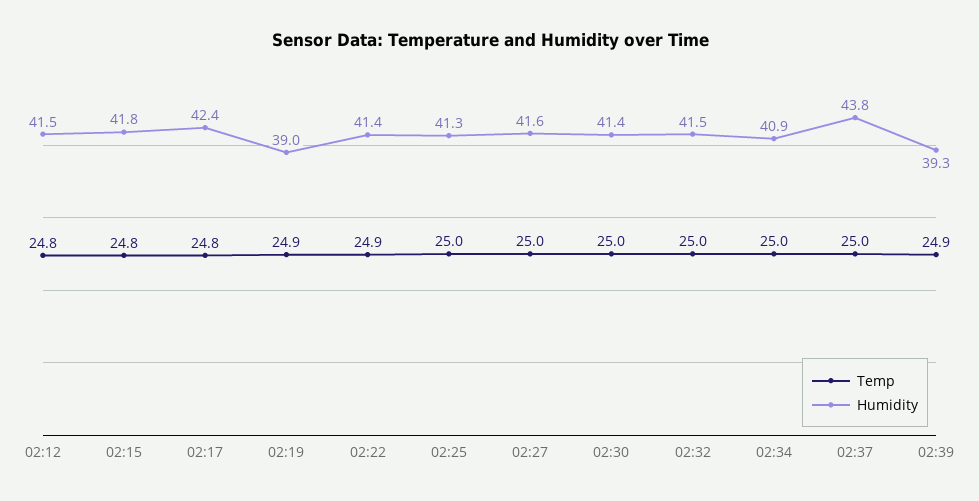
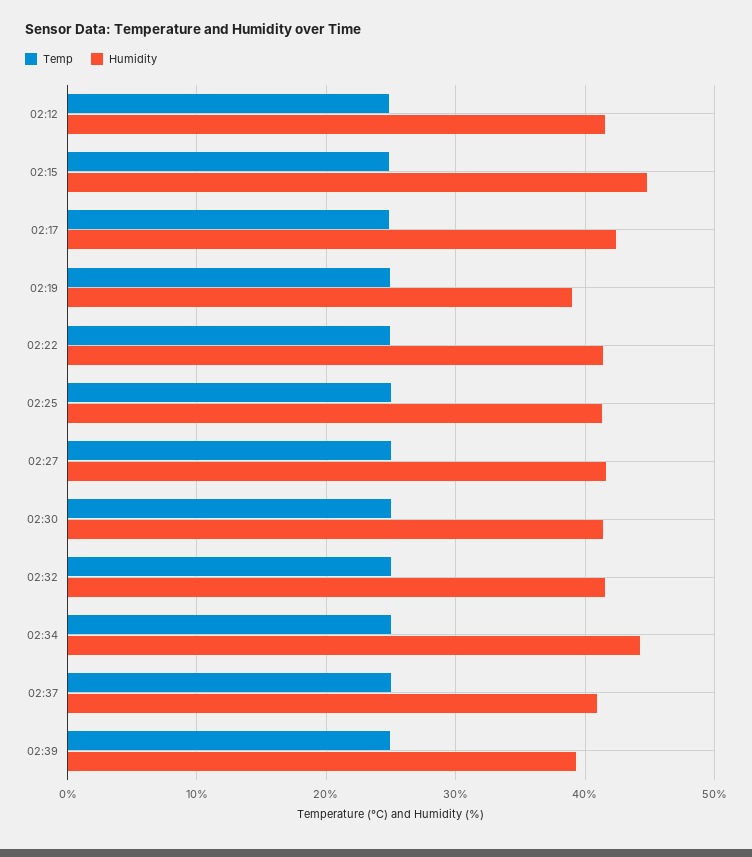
Humidity, 02:15: 41.8 -> 45
Humidity, 02:34: 40.9 -> 44
Humidity, 02:37: 43.8 -> 41

